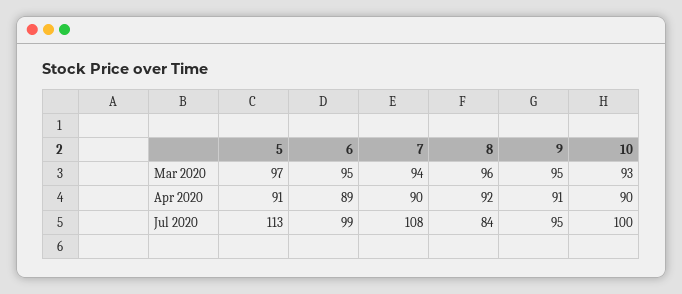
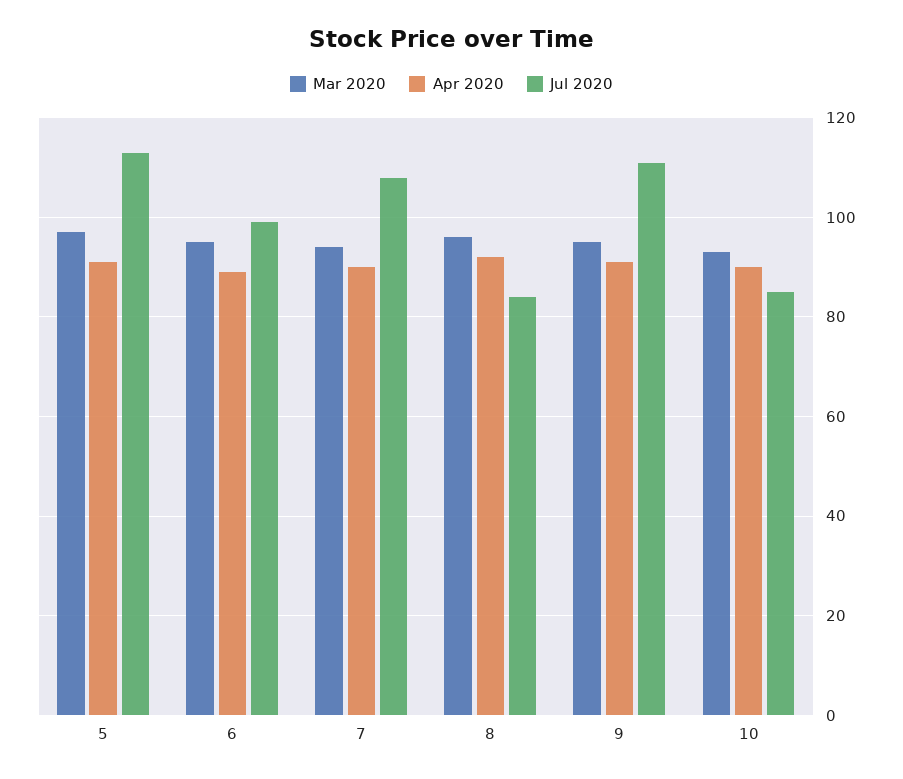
Jul 2020, 9: 95 -> 110
Jul 2020, 10: 100 -> 85

